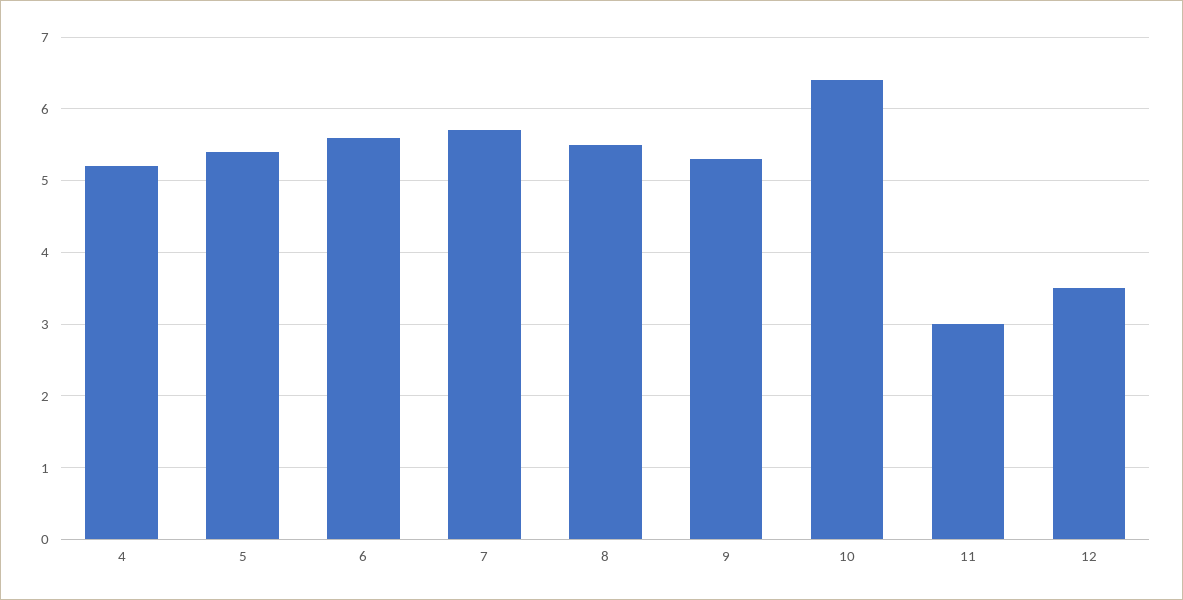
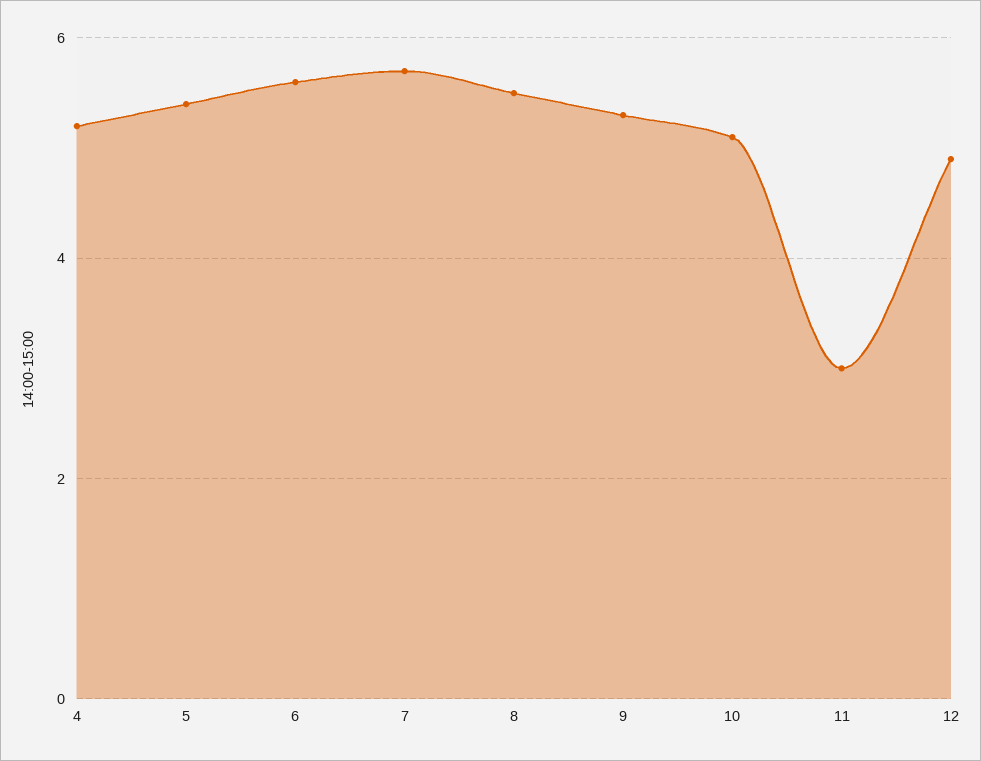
10: 6.4 -> 5
12: 3.5 -> 5

